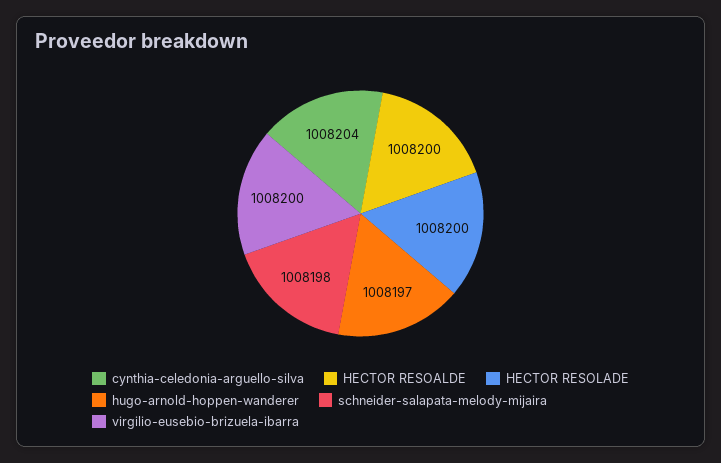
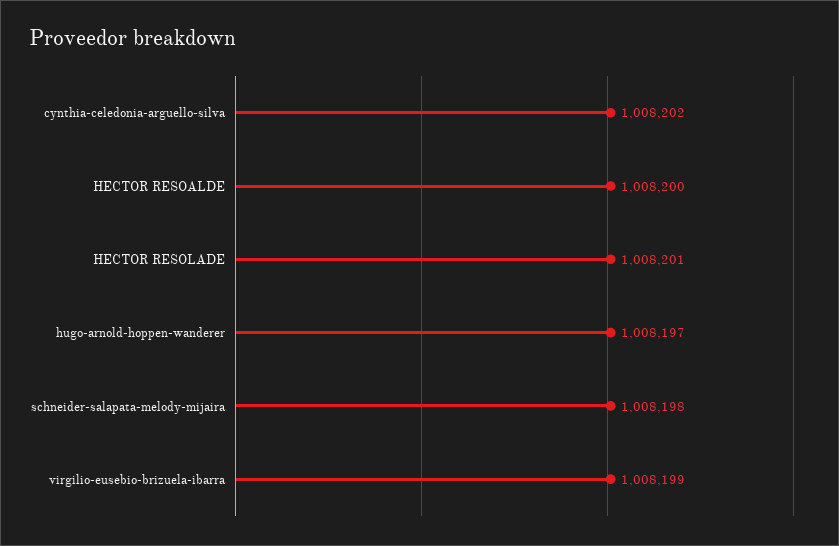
cynthia-celedonia-arguello-silva: 1008204 -> 1008202
HECTOR RESOLADE: 1008200 -> 1008201
virgilio-eusebio-brizuela-ibarra: 1008200 -> 1008199

